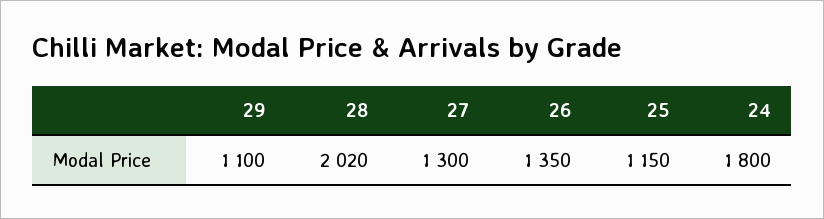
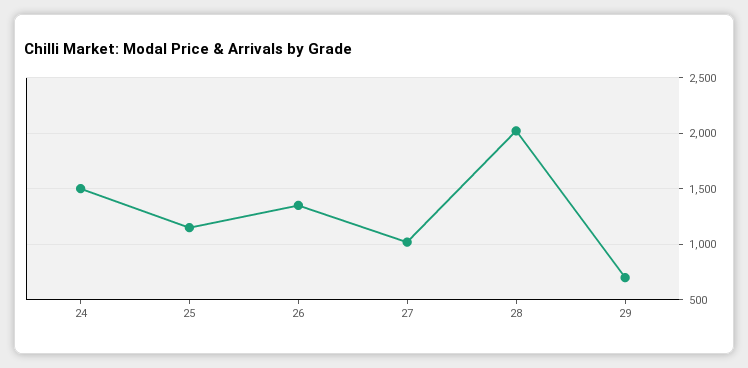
29: 1100 -> 700
27: 1300 -> 1000
24: 1800 -> 1500

